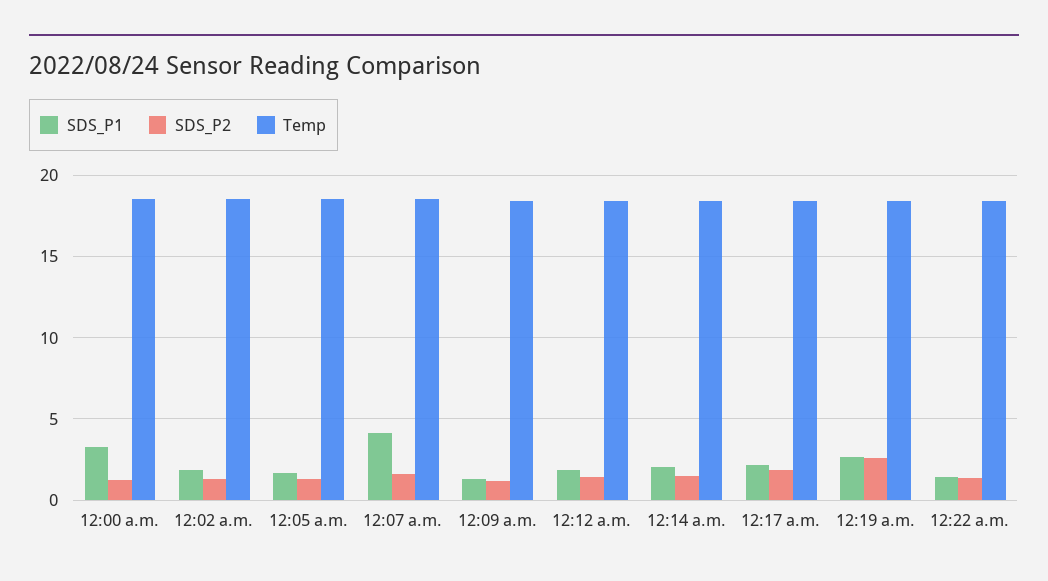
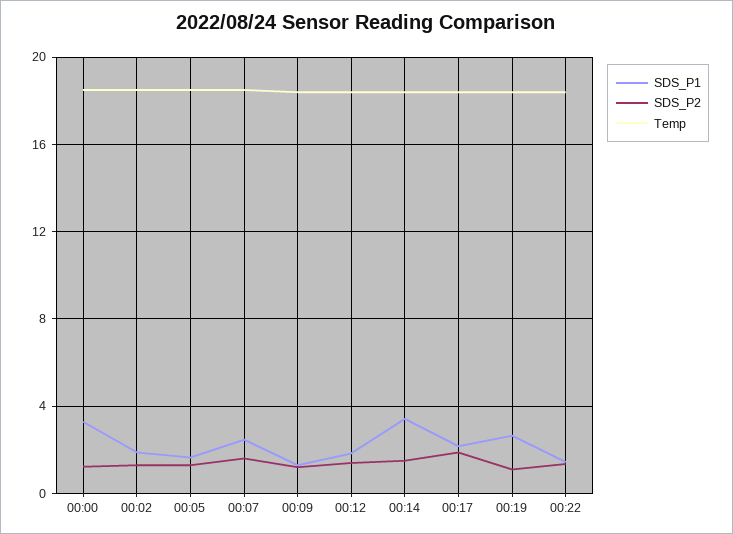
SDS_P1, 12:07 a.m.: 4 -> 2.5
SDS_P1, 12:14 a.m.: 2 -> 3.5
SDS_P2, 12:19 a.m.: 2.5 -> 1

